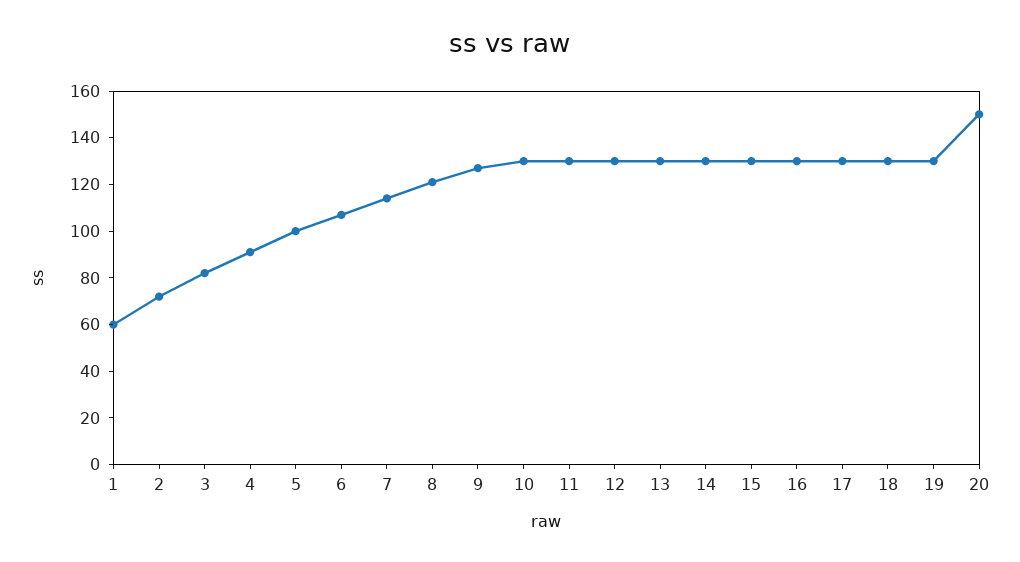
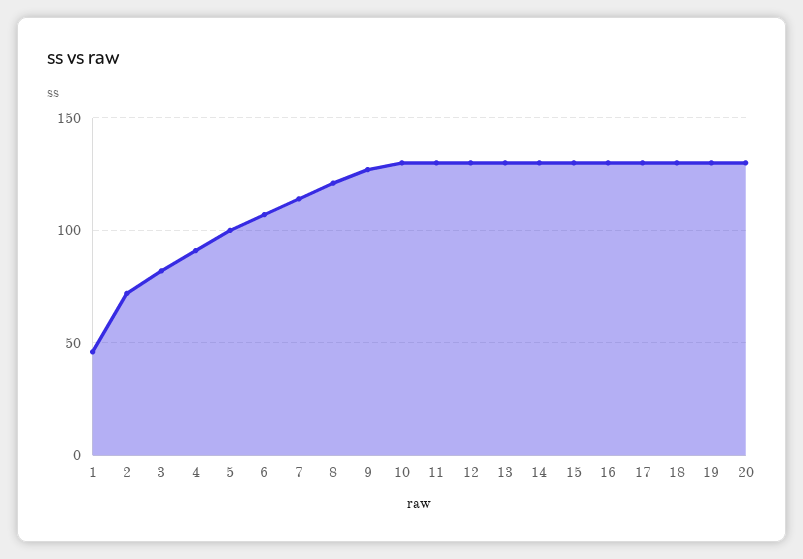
1: 60 -> 45
20: 150 -> 130

